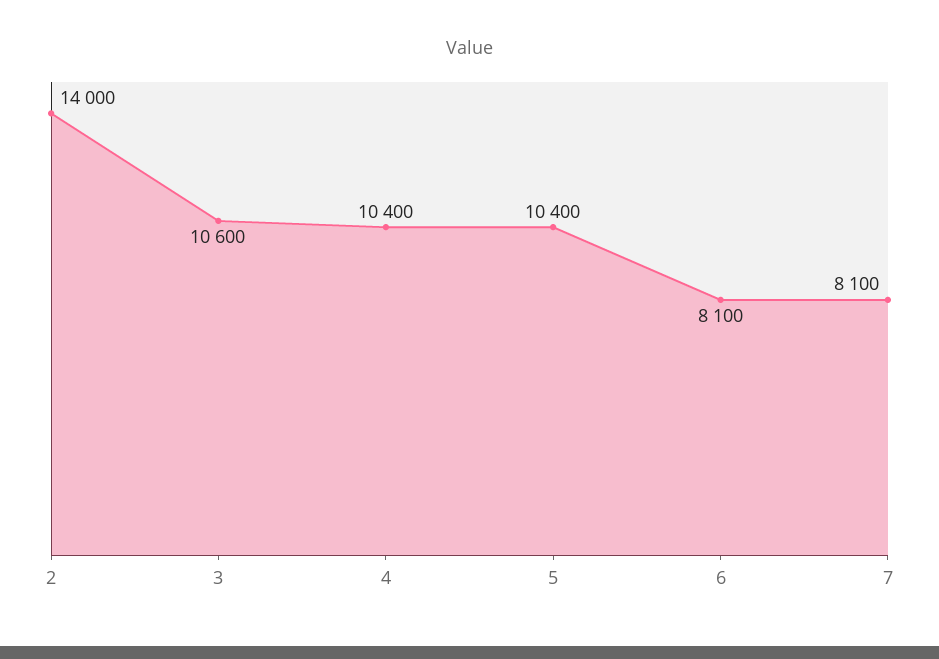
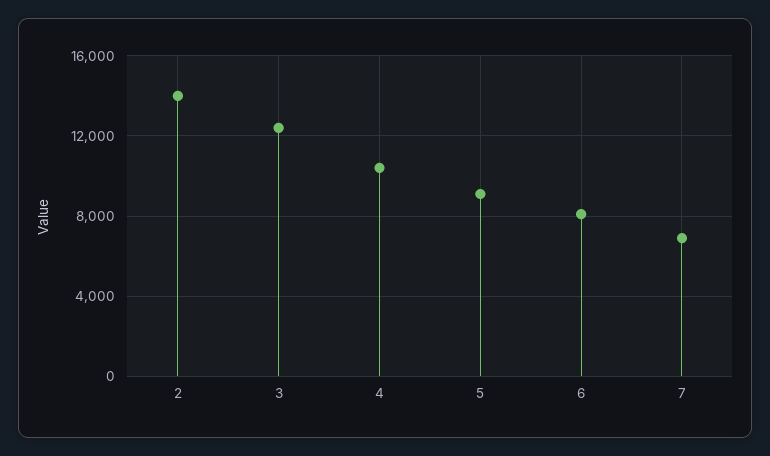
3: 10600 -> 12500
5: 10400 -> 9000
7: 8100 -> 7000

